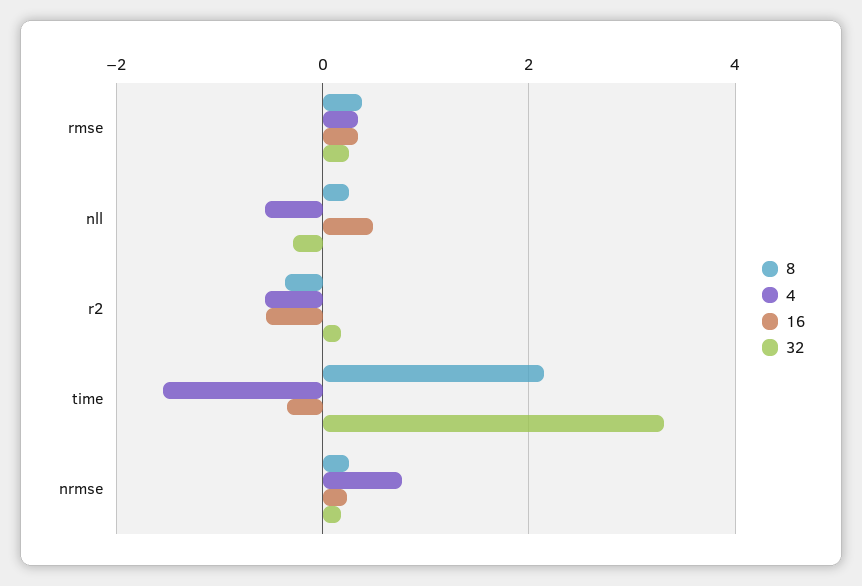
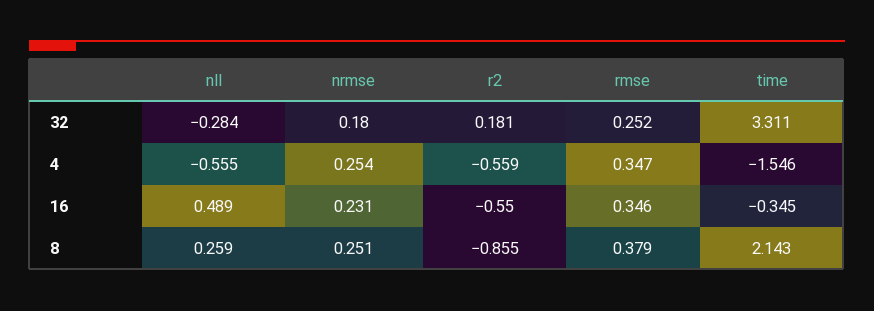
8, r2: -0.4 -> -0.855
4, nrmse: 0.8 -> 0.254

